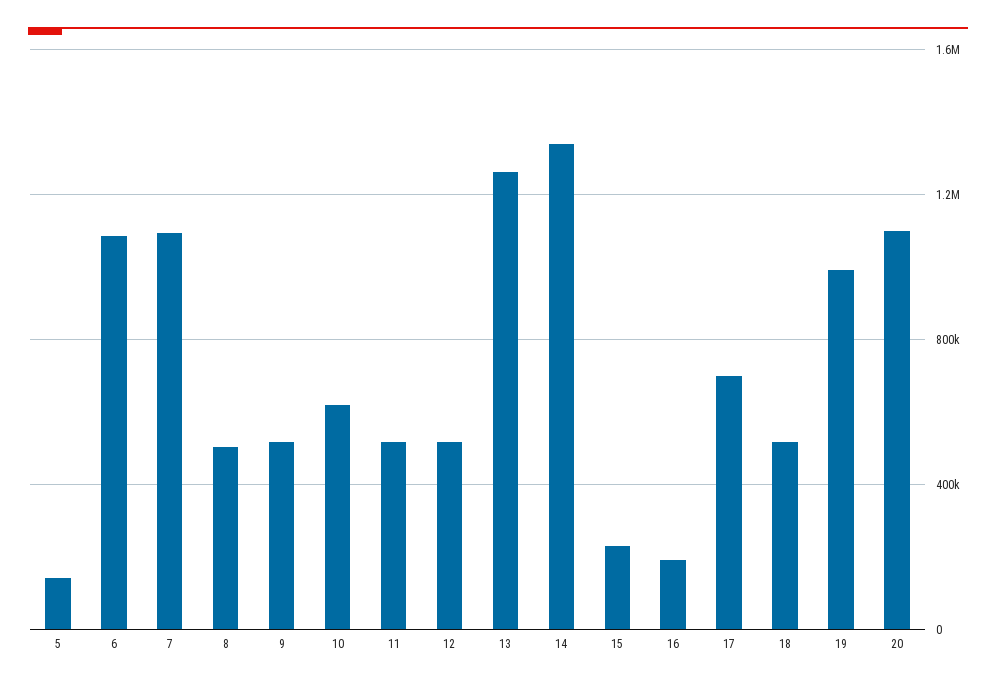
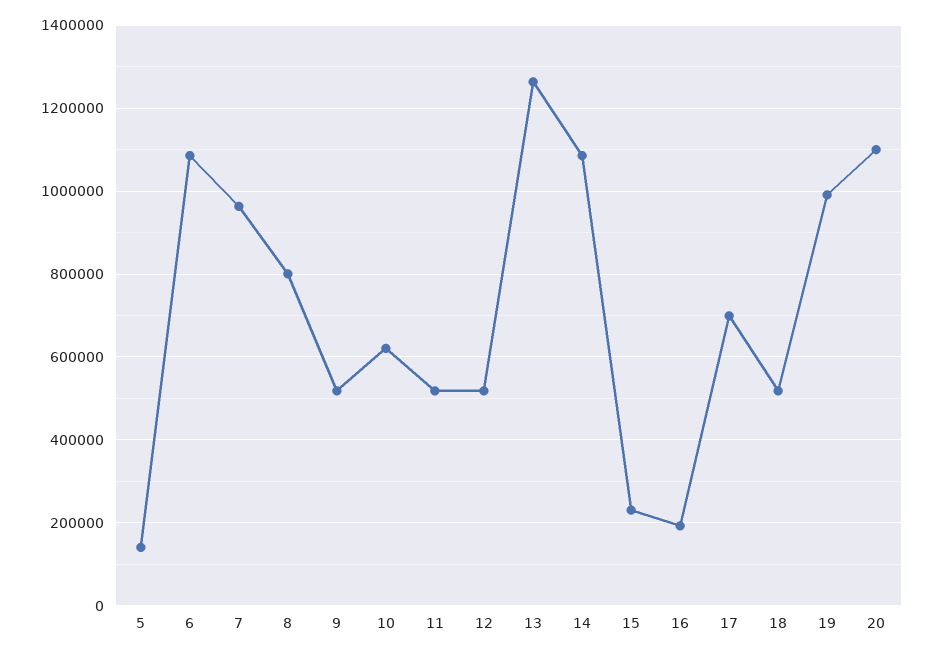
7: 1100000 -> 960000
8: 500000 -> 800000
14: 1350000 -> 1080000

